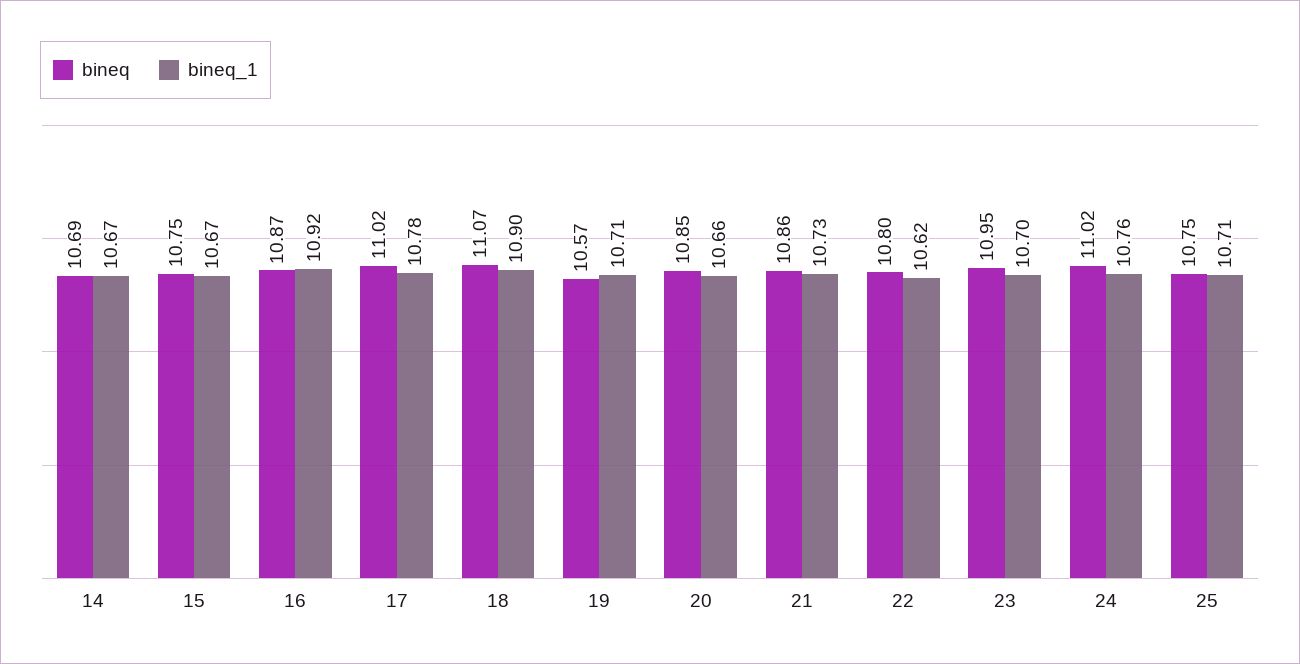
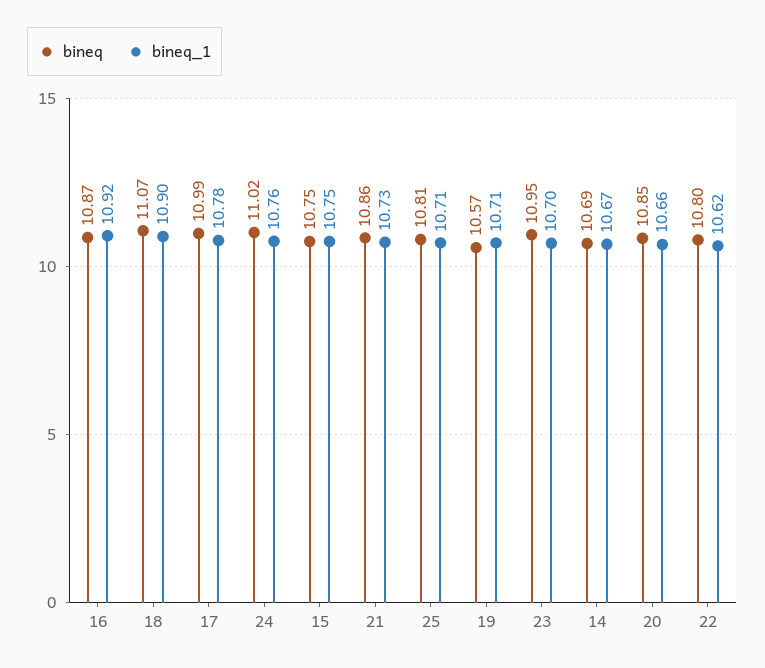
bineq_1, 15: 10.67 -> 10.75
bineq, 17: 11.02 -> 10.99
bineq, 25: 10.75 -> 10.81

